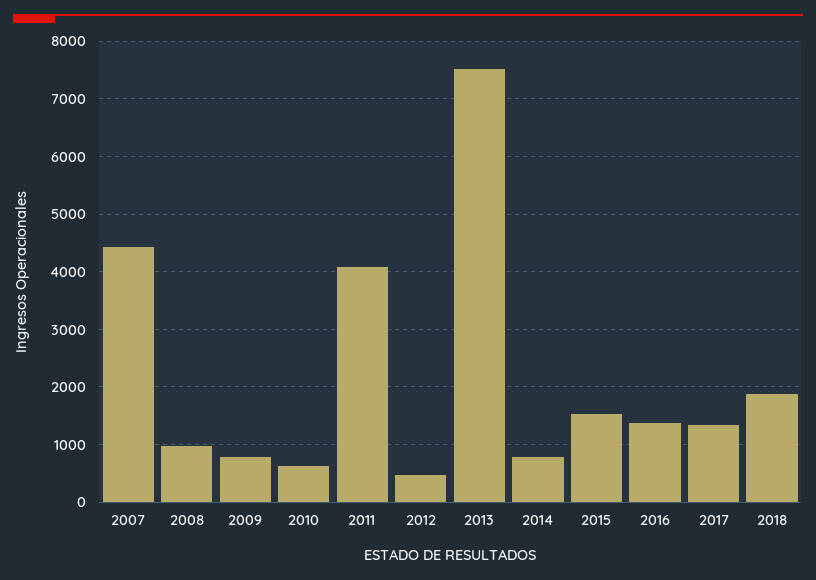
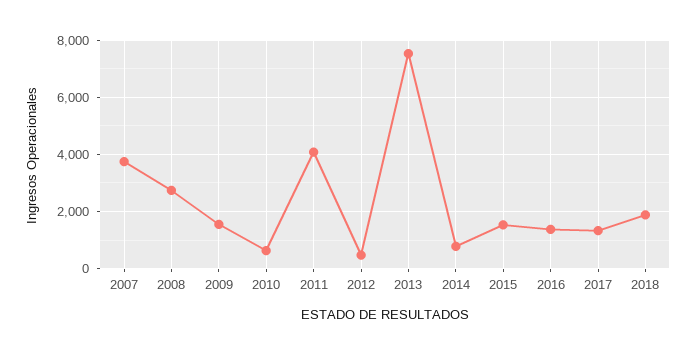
2007: 4400 -> 3750
2008: 1000 -> 2750
2009: 800 -> 1500

